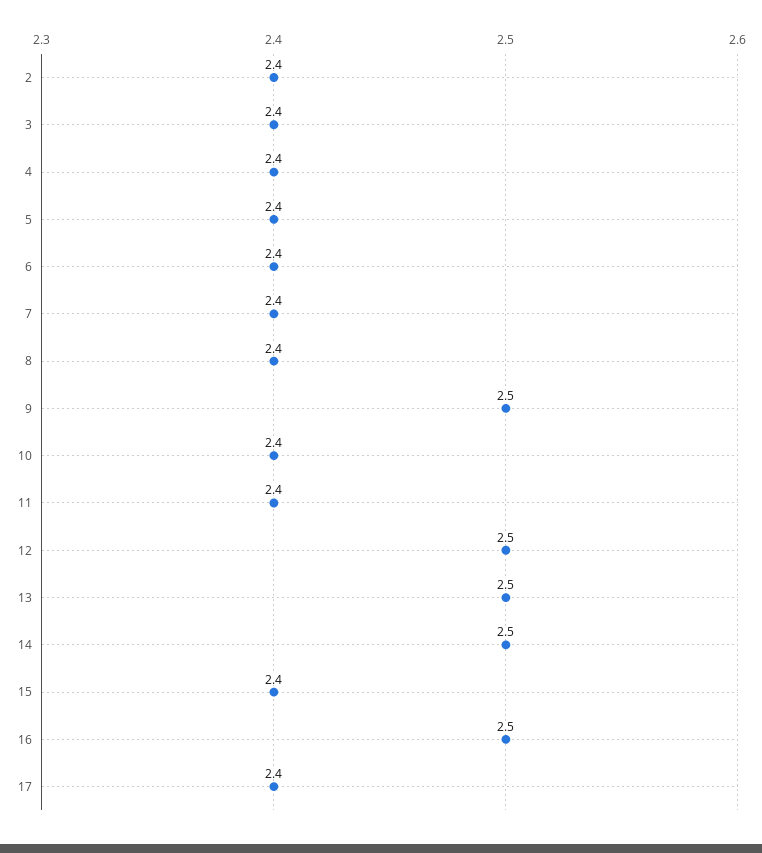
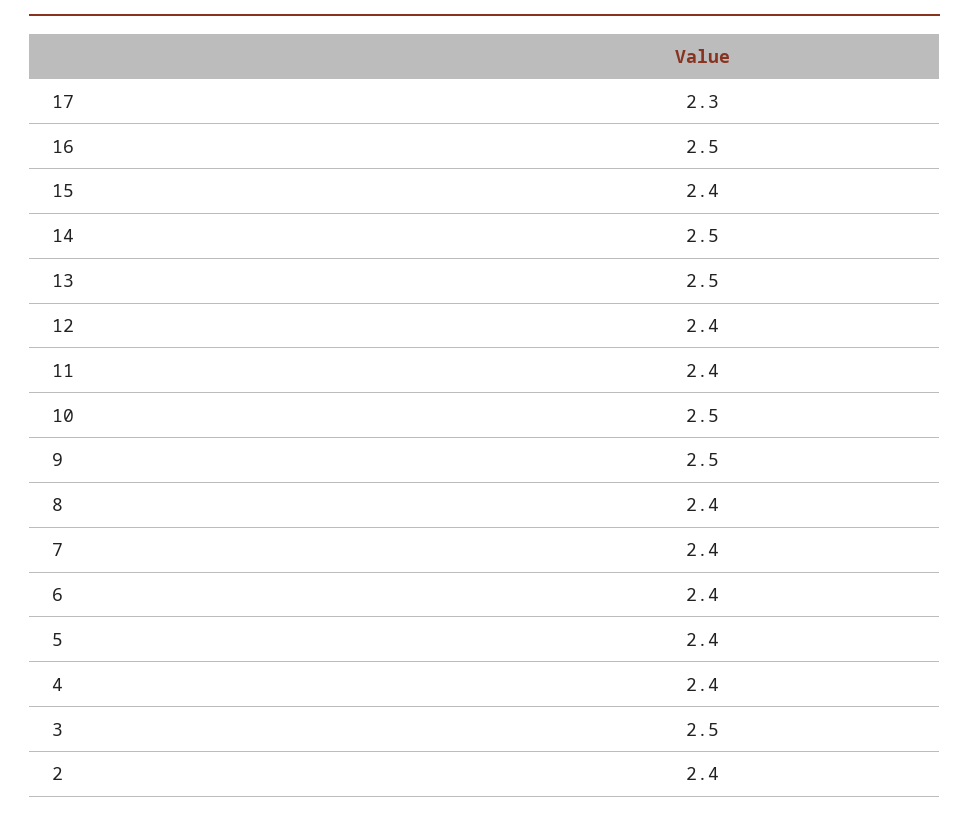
3: 2.4 -> 2.5
10: 2.4 -> 2.5
12: 2.5 -> 2.4
17: 2.4 -> 2.3

